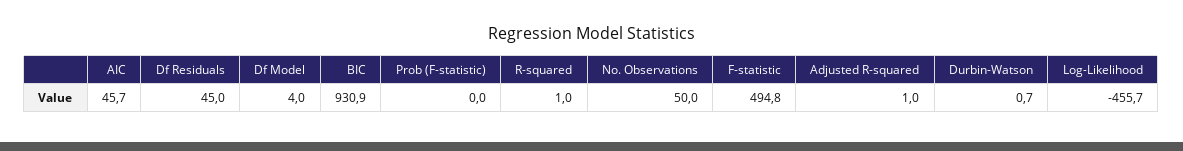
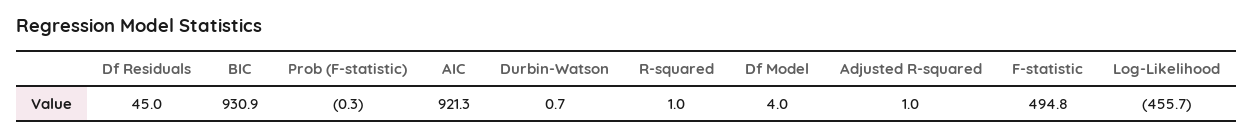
AIC: 45.7 -> 921.3
Prob (F-statistic): 0 -> -0.3
No. Observations: 50 -> none

